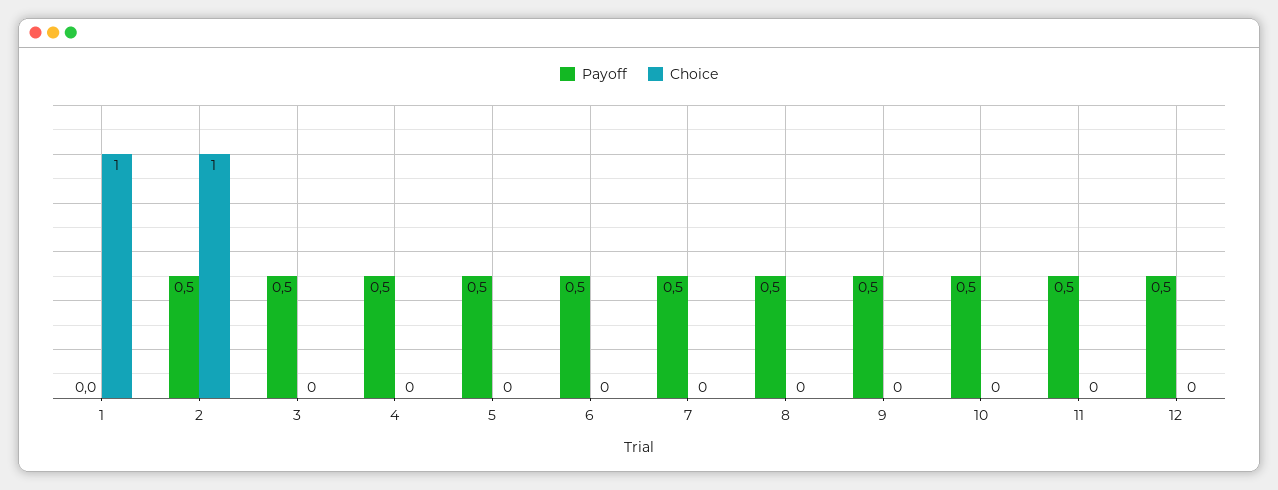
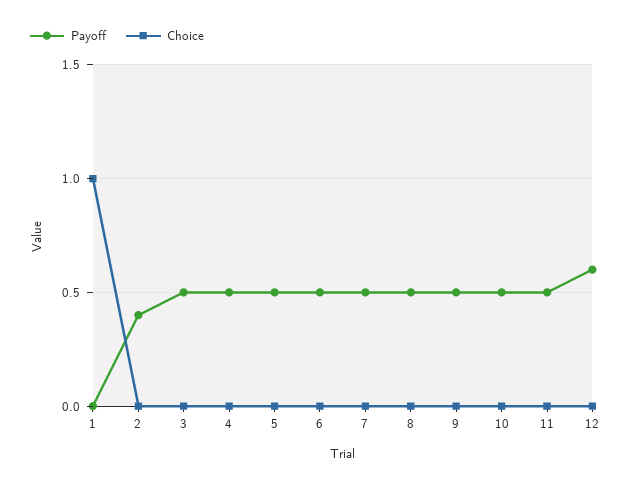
Payoff, 2: 0.5 -> 0.4
Choice, 2: 1 -> 0
Payoff, 12: 0.5 -> 0.6

